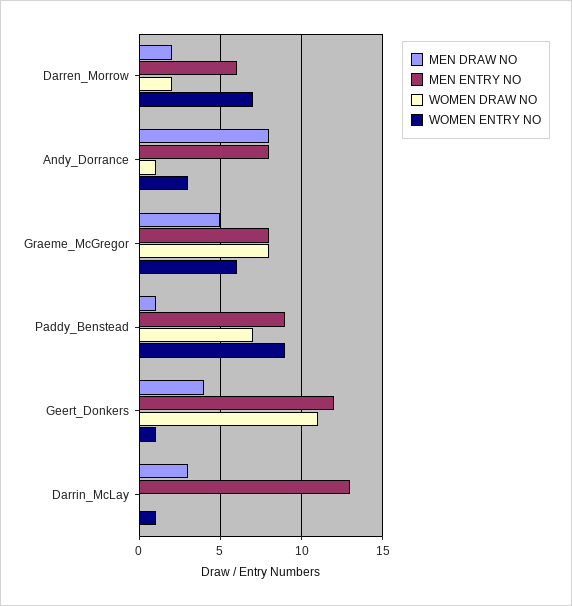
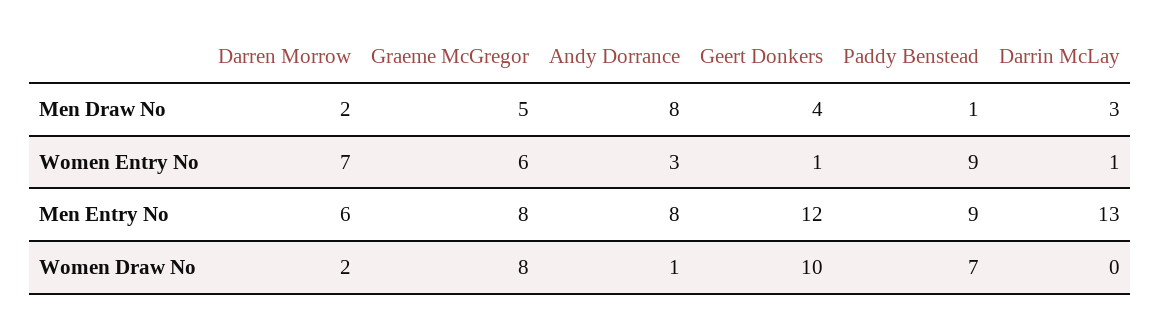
WOMEN DRAW NO, Geert_Donkers: 11 -> 10

